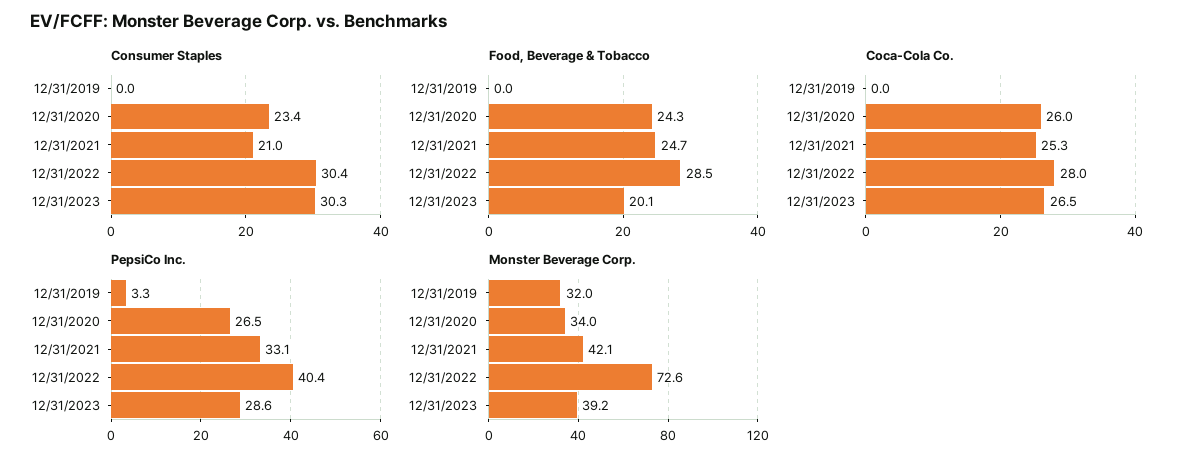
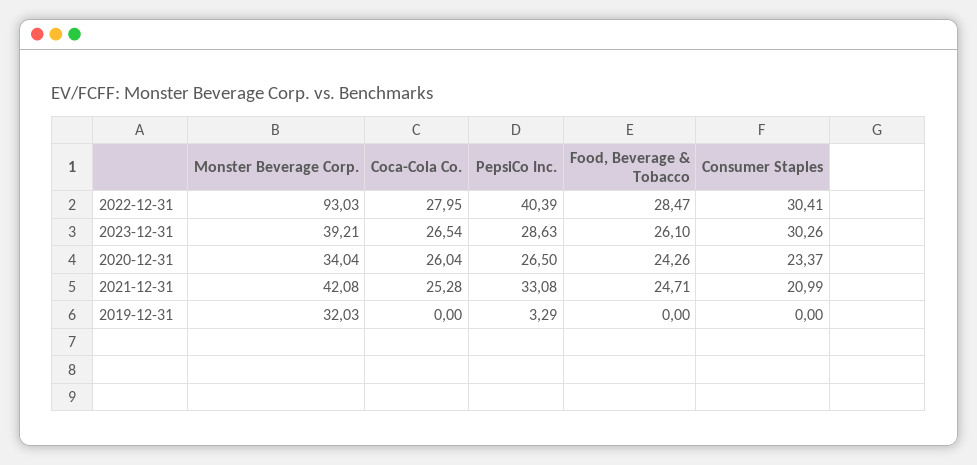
Food, Beverage & Tobacco, 12/31/2023: 20.1 -> 26.1
Monster Beverage Corp., 12/31/2022: 72.6 -> 93.03

